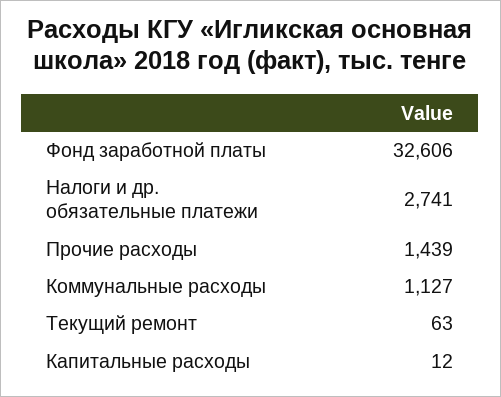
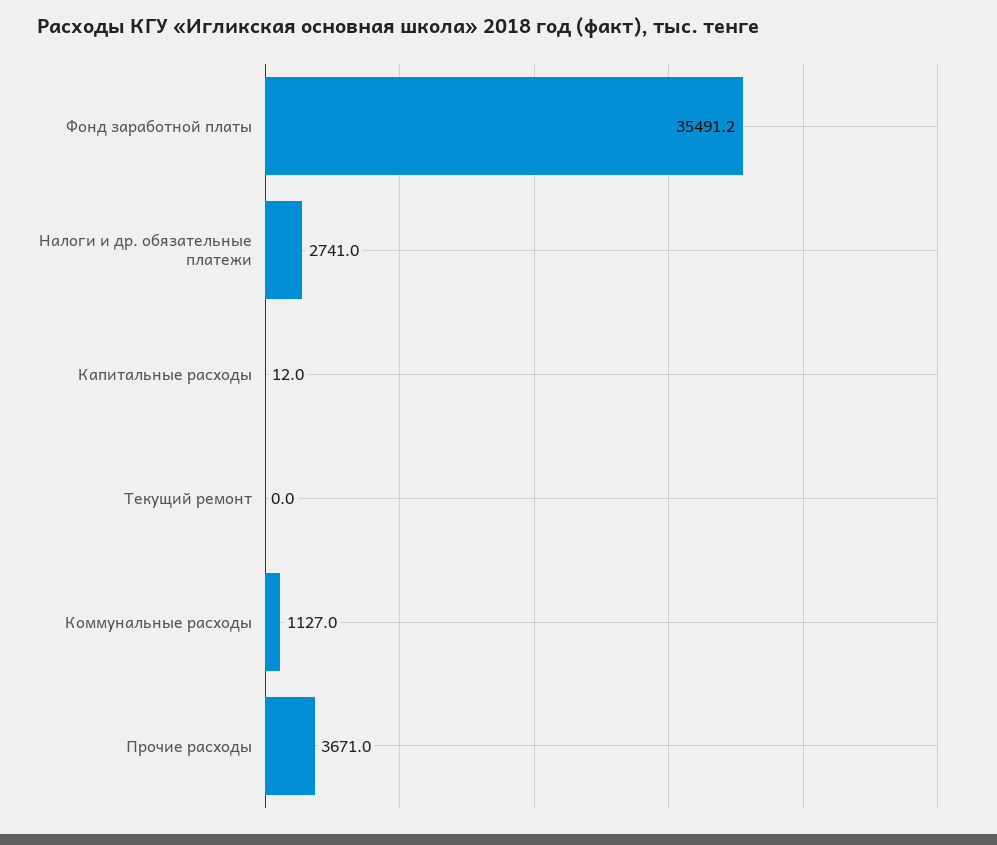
Фонд заработной платы: 32606 -> 35491.2
Прочие расходы: 1439 -> 3671
Текущий ремонт: 63 -> 0

